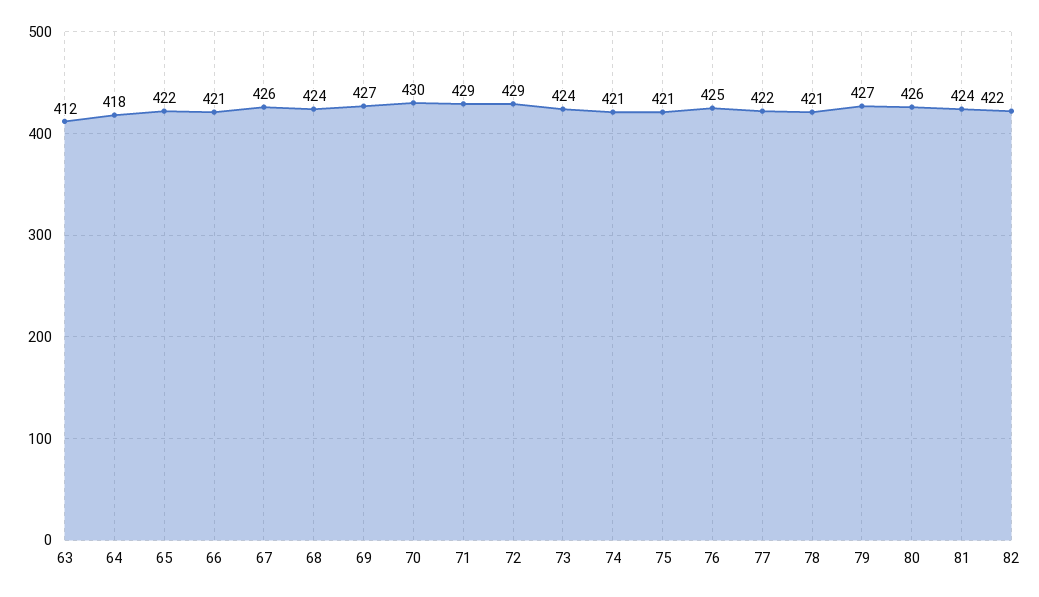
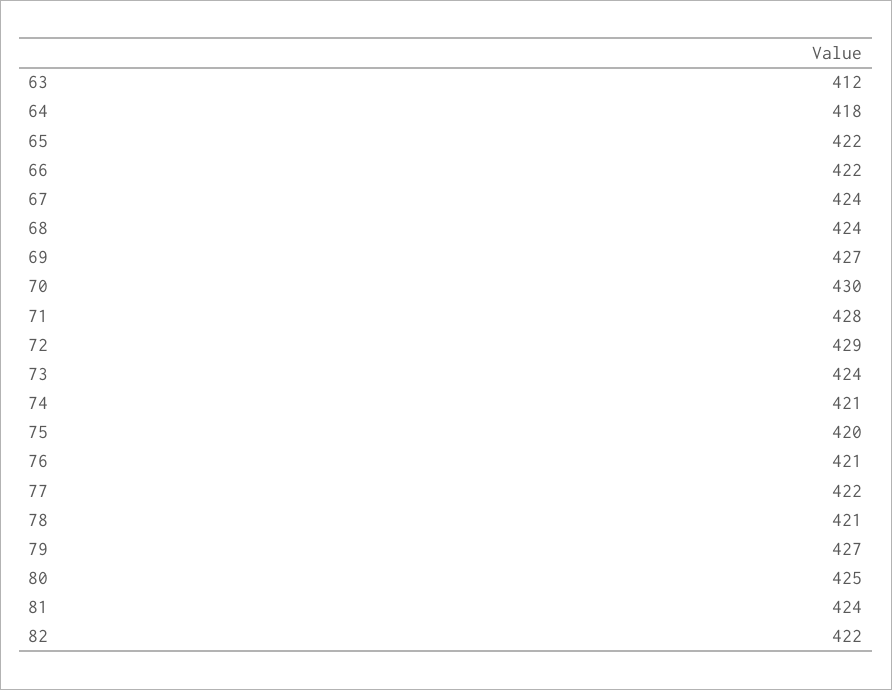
66: 421 -> 422
67: 426 -> 424
71: 429 -> 428
75: 421 -> 420
76: 425 -> 421
80: 426 -> 425

